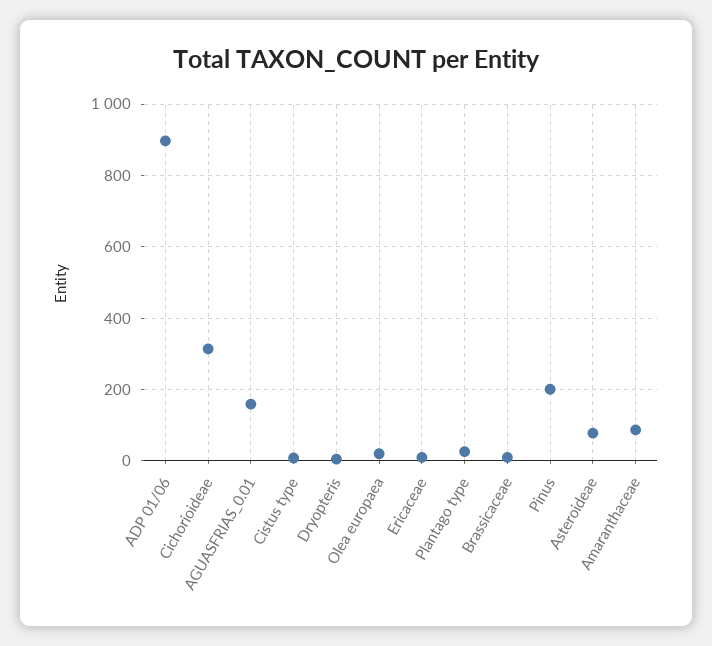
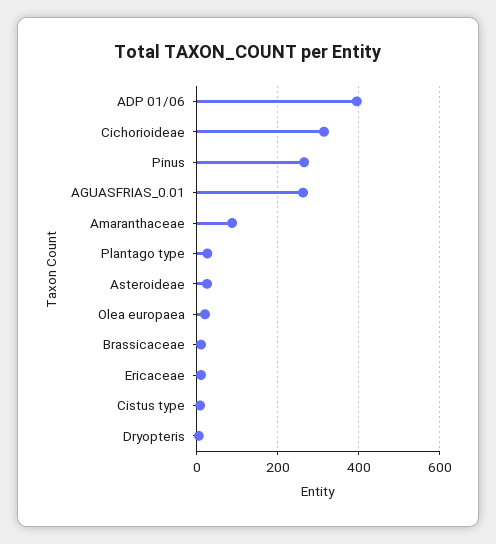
ADP 01/06: 900 -> 400
AGUASFRIAS_0.01: 160 -> 260
Pinus: 200 -> 260
Asteroideae: 80 -> 20

